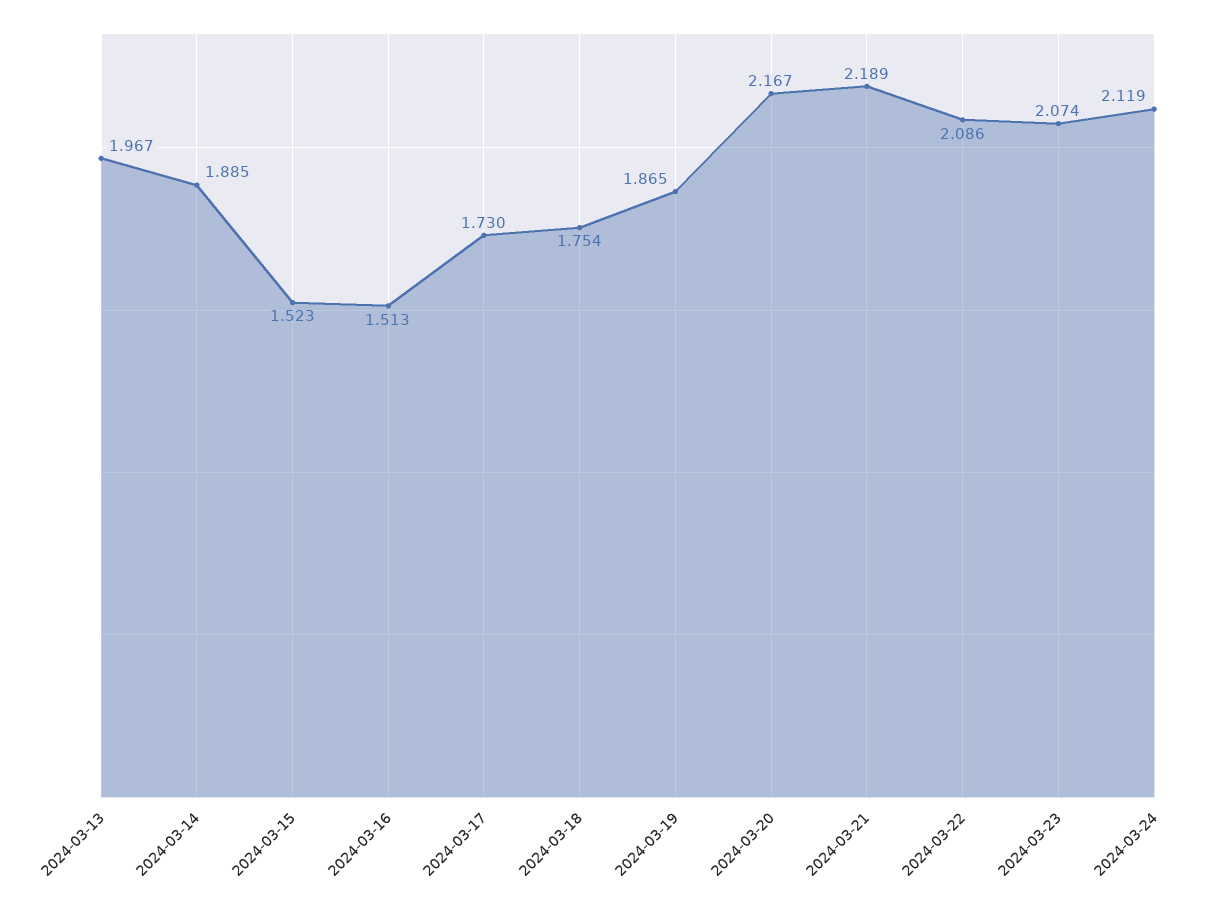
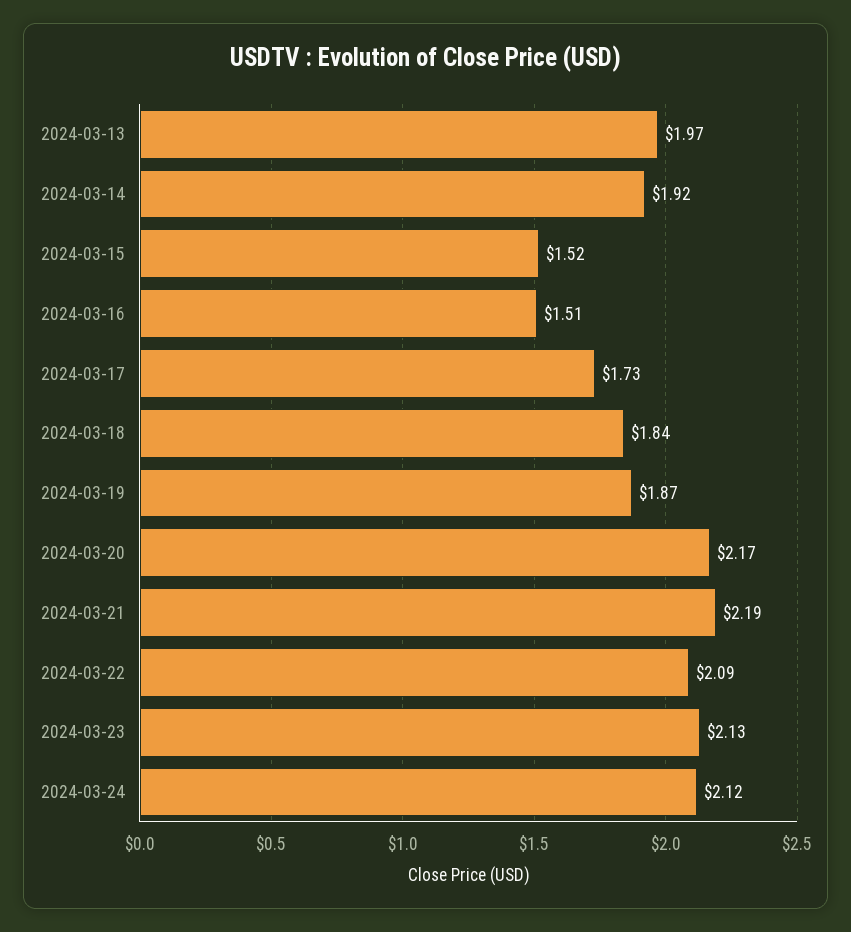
2024-03-14: 1.885 -> 1.92
2024-03-18: 1.754 -> 1.84
2024-03-23: 2.074 -> 2.13

